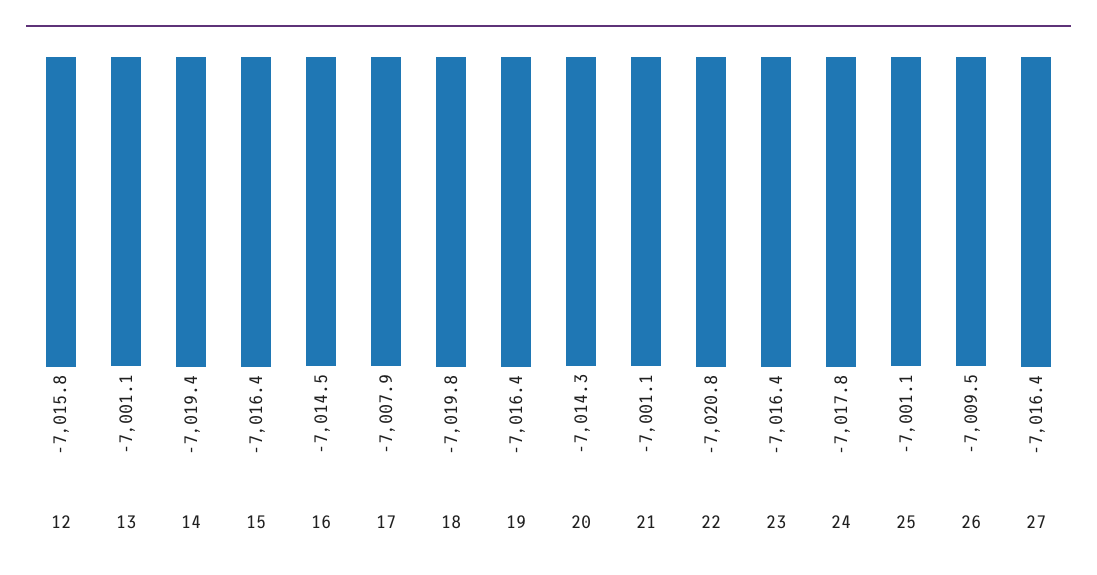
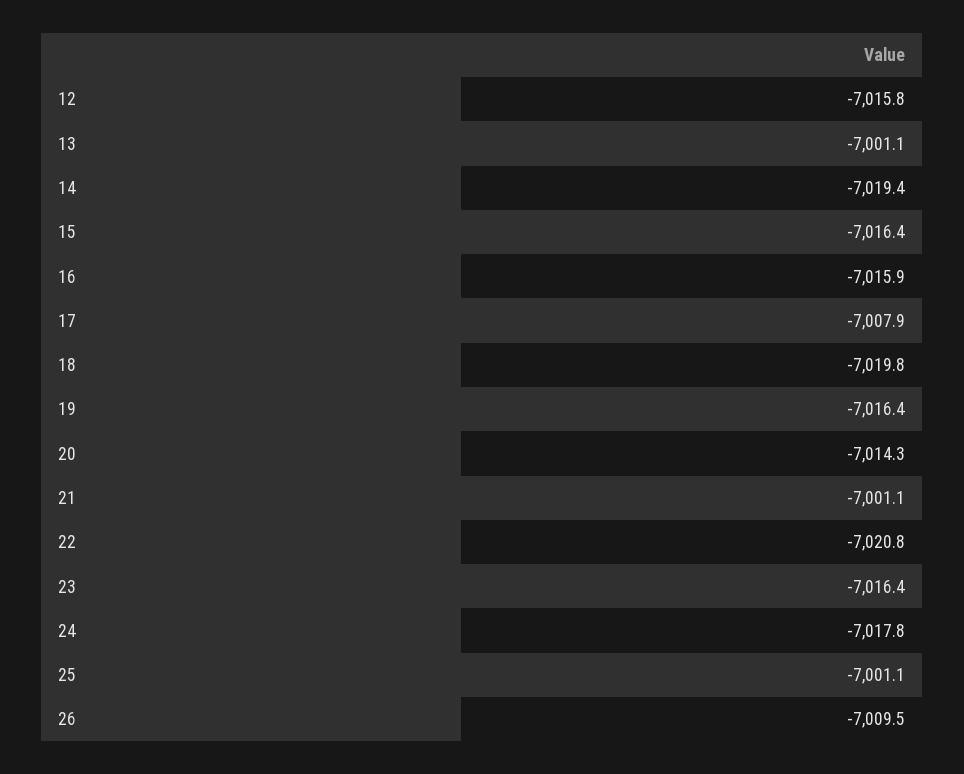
16: -7014.5 -> -7015.9
27: -7016.4 -> none

